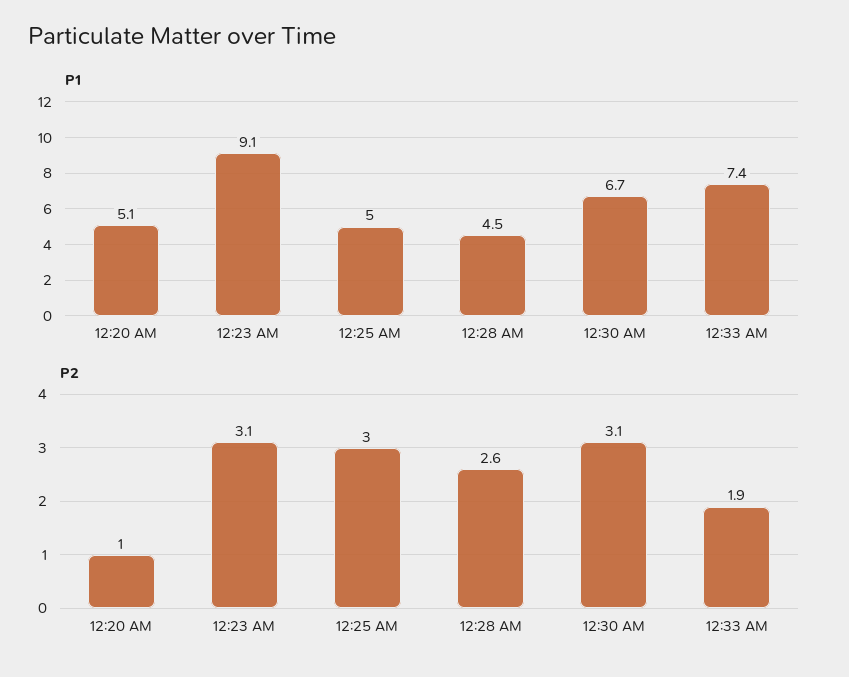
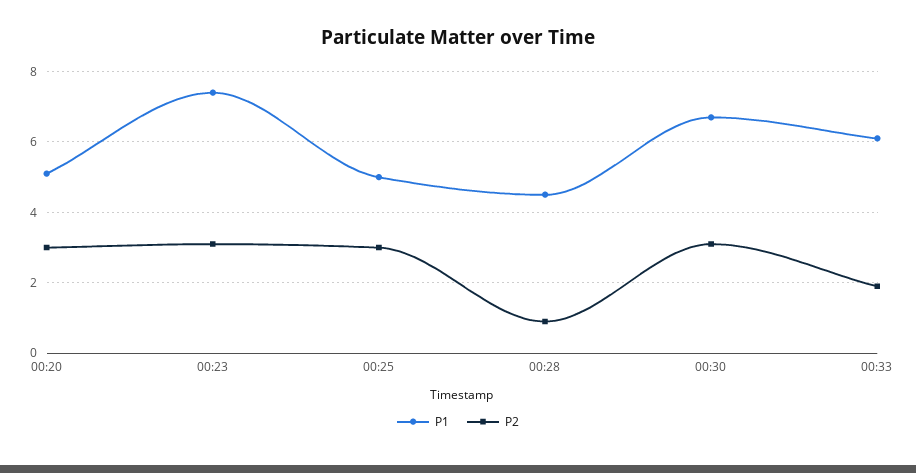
P1, 12:23 AM: 9.1 -> 7.5
P1, 12:33 AM: 7.4 -> 6
P2, 12:20 AM: 1 -> 3
P2, 12:28 AM: 2.6 -> 1

